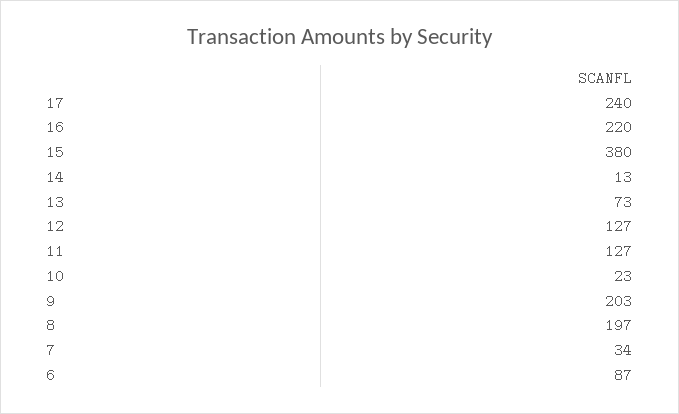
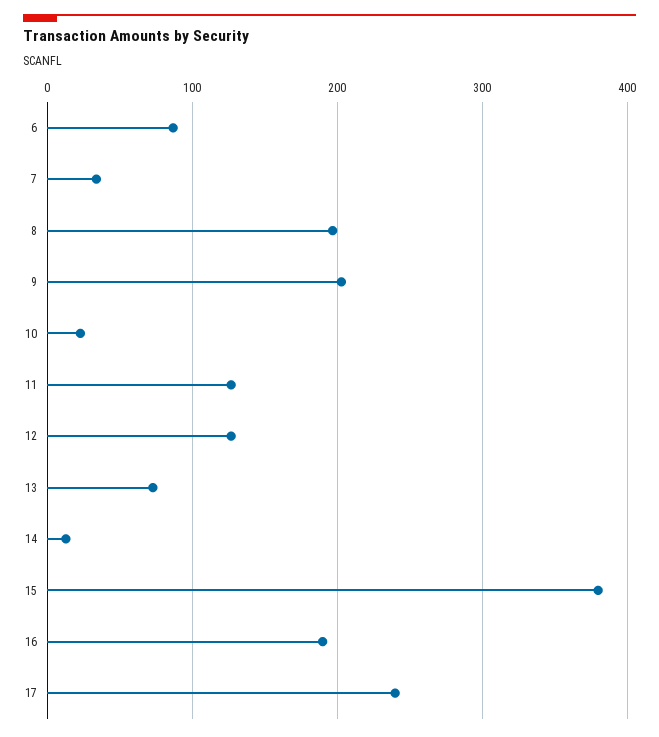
16: 220 -> 190

